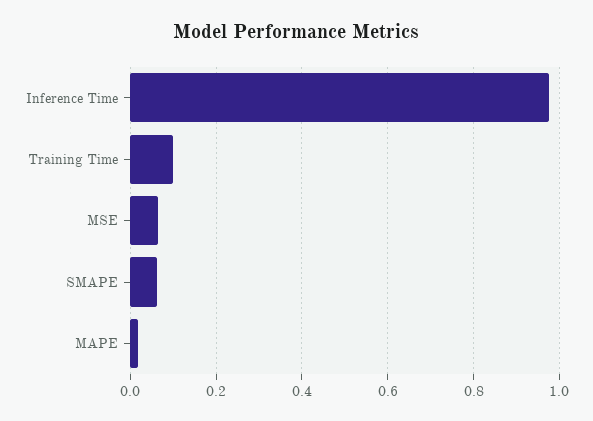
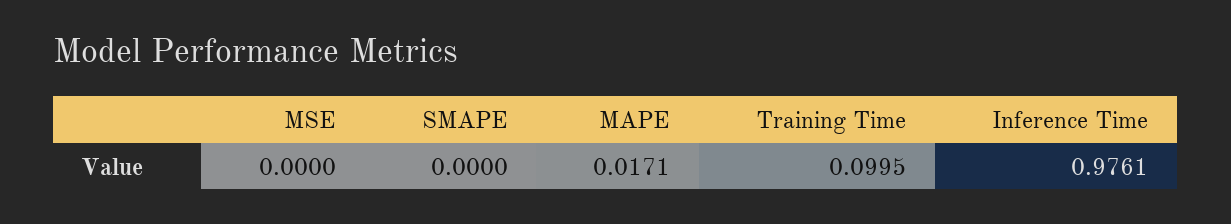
MSE: 0.06 -> 0
SMAPE: 0.06 -> 0

